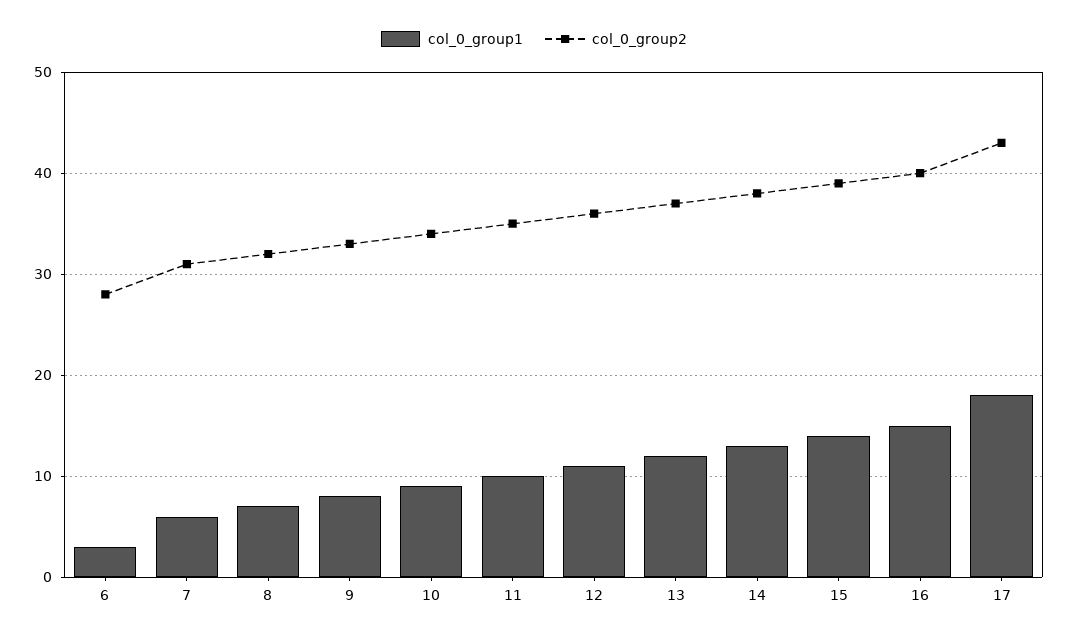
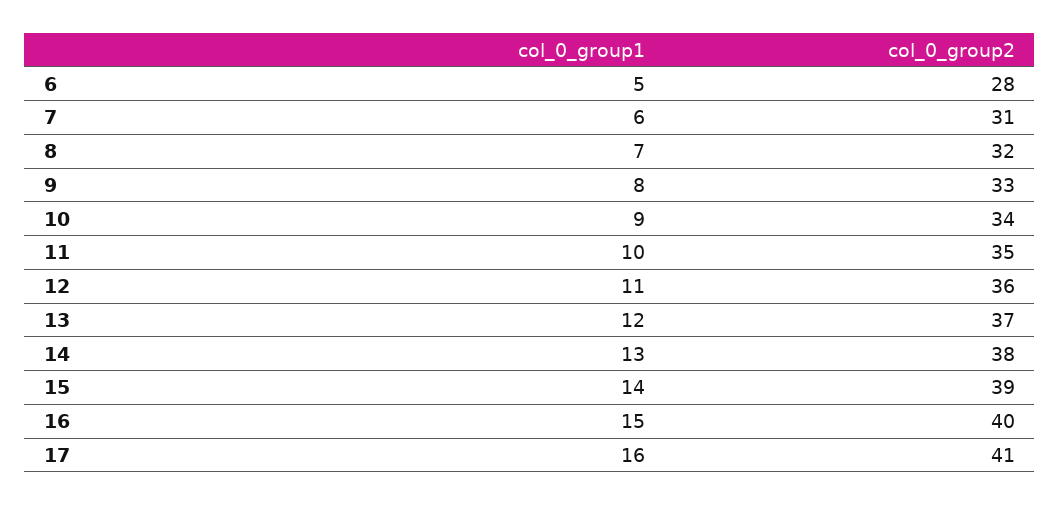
col_0_group1, 6: 3 -> 5
col_0_group1, 17: 18 -> 16
col_0_group2, 17: 43 -> 41

